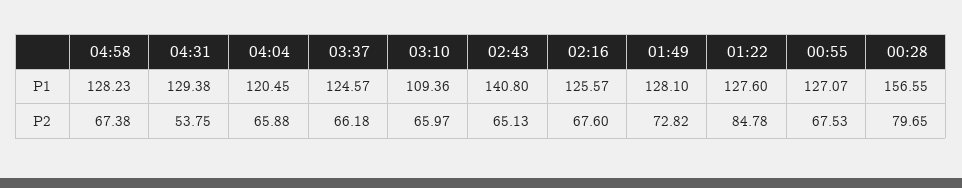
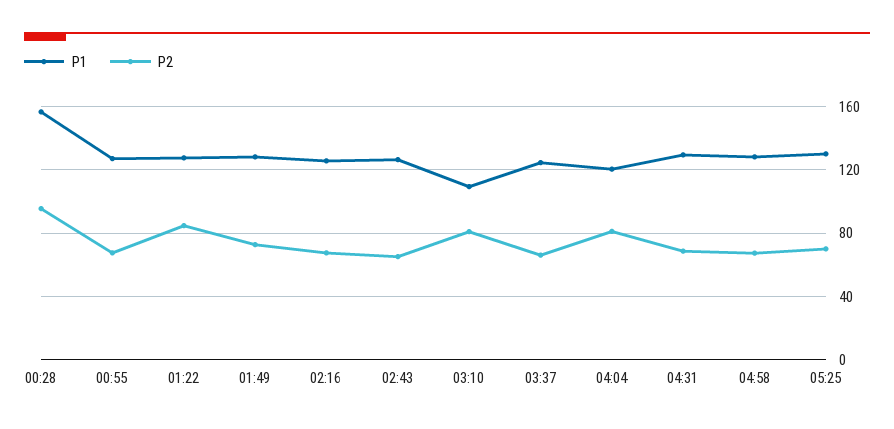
P1, 02:43: 140.8 -> 125
P2, 04:31: 53.75 -> 70
P2, 04:04: 65.88 -> 80
P2, 03:10: 65.97 -> 80
P2, 00:28: 79.65 -> 95
P1, 05:25: none -> 130
P2, 05:25: none -> 70

